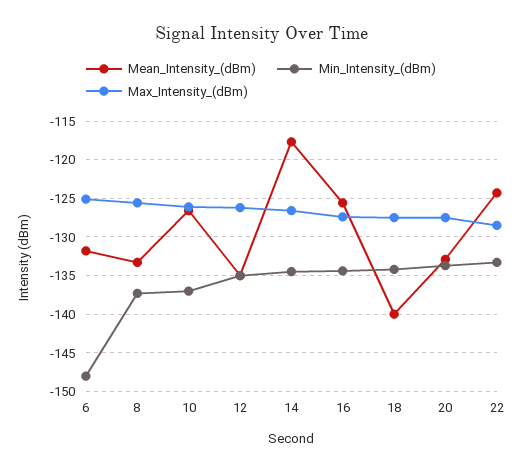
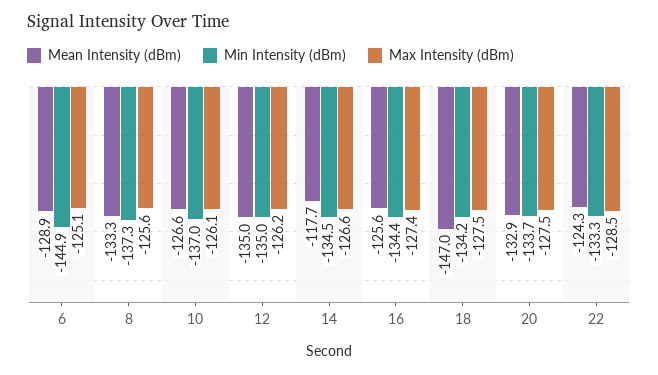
Mean_Intensity_(dBm), 6: -132 -> -128.9
Min_Intensity_(dBm), 6: -148 -> -144.9
Mean_Intensity_(dBm), 18: -140 -> -147

